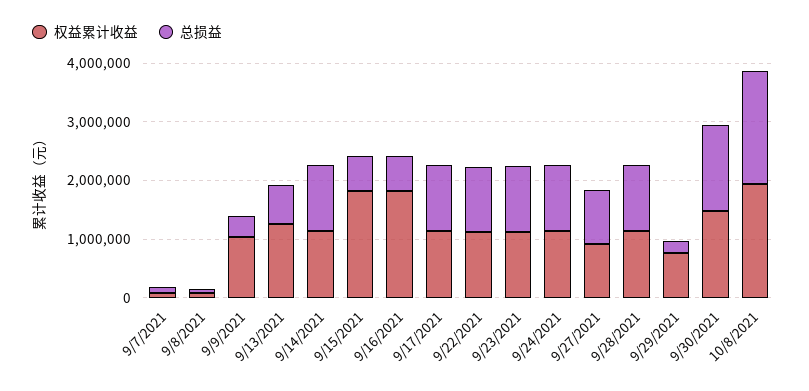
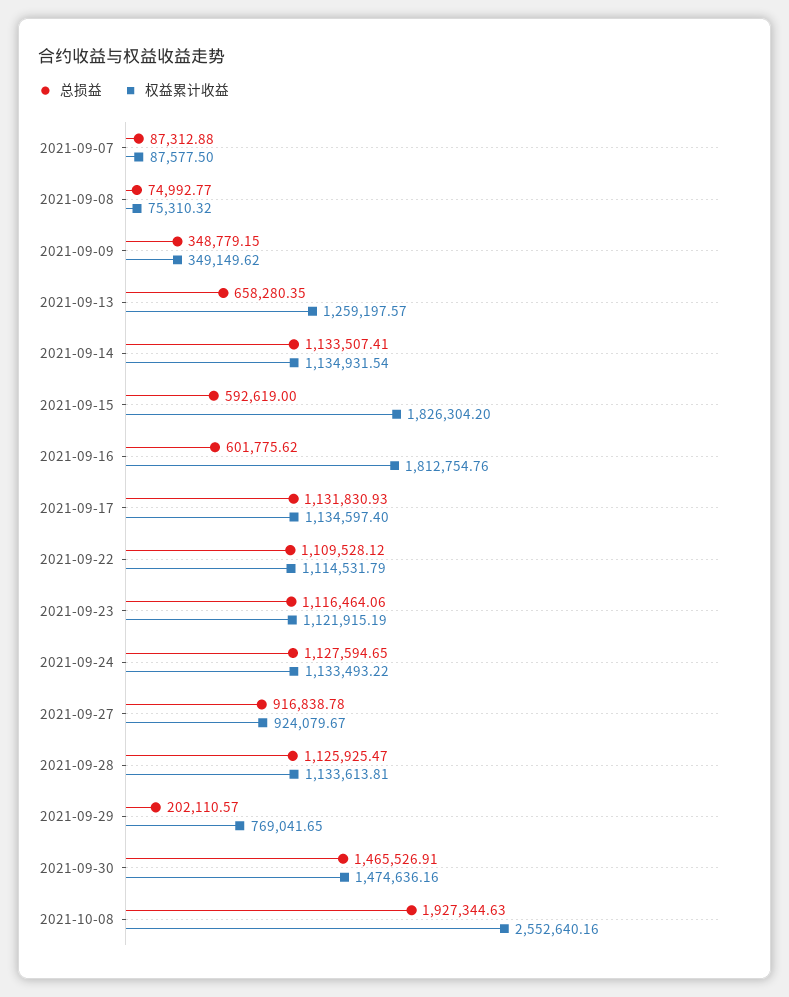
权益累计收益, 9/9/2021: 1000000 -> 349149.62
权益累计收益, 10/8/2021: 2000000 -> 2552640.16

